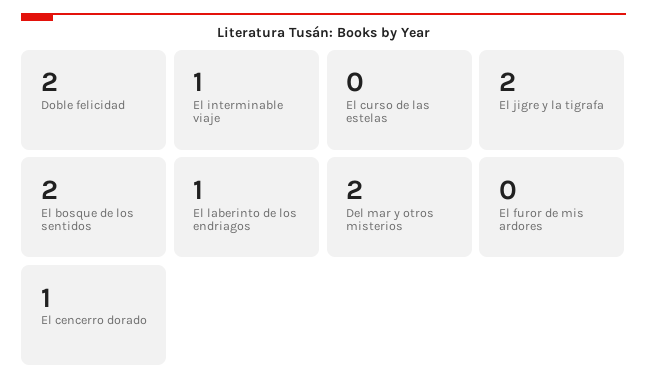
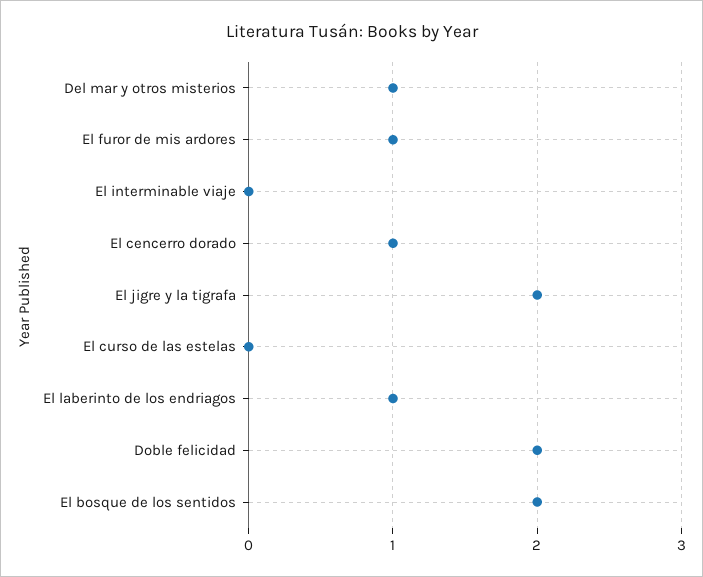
El interminable viaje: 1 -> 0
Del mar y otros misterios: 2 -> 1
El furor de mis ardores: 0 -> 1

